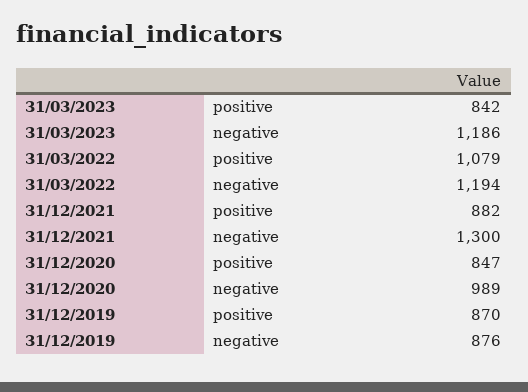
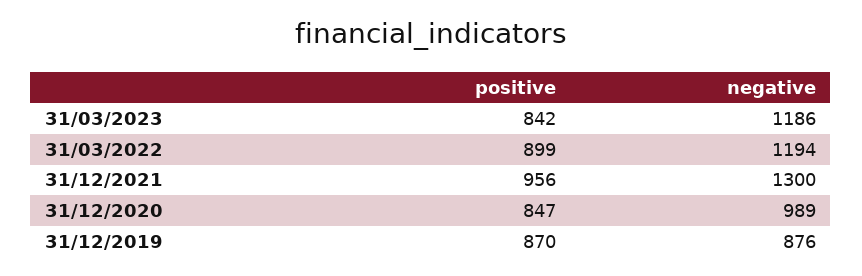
31/03/2022, positive: 1079 -> 899
31/12/2021, positive: 882 -> 956

